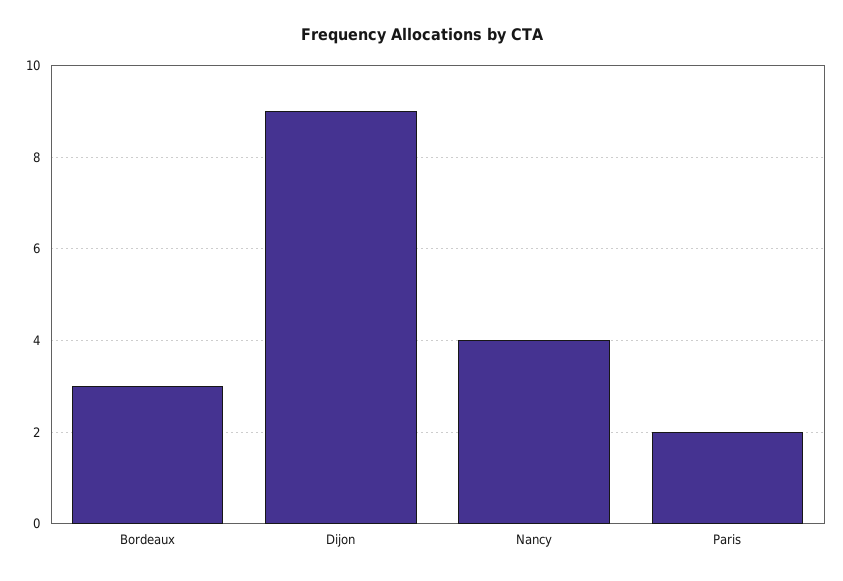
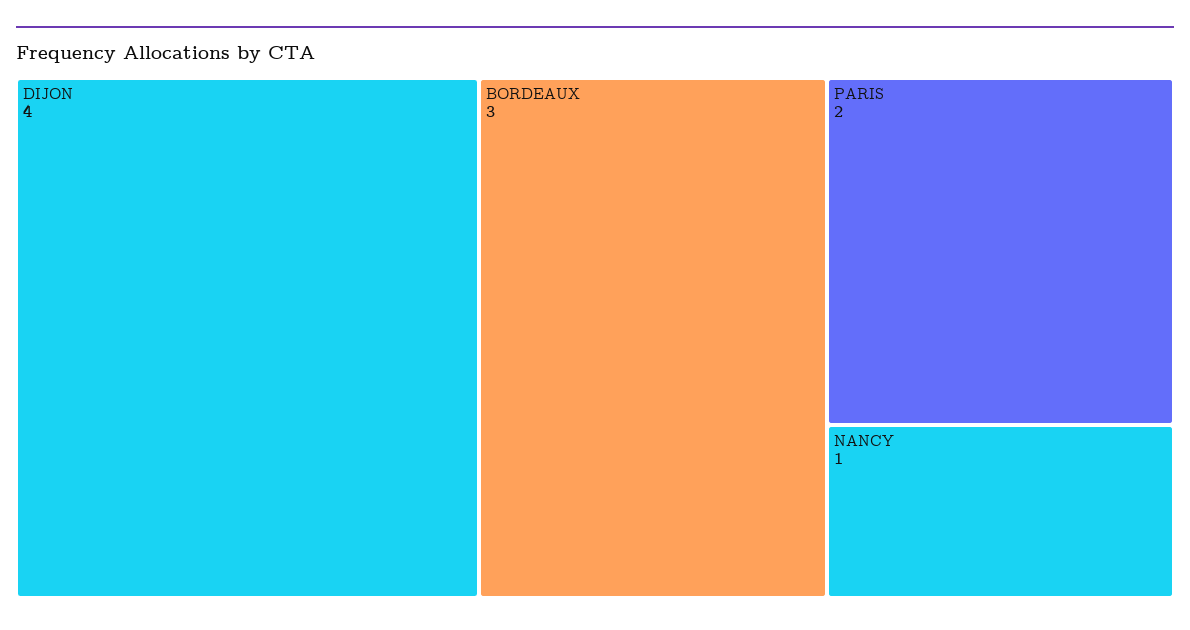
Dijon: 9 -> 4
Nancy: 4 -> 1

